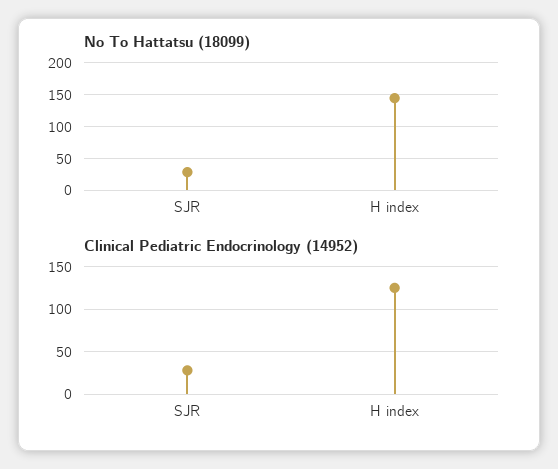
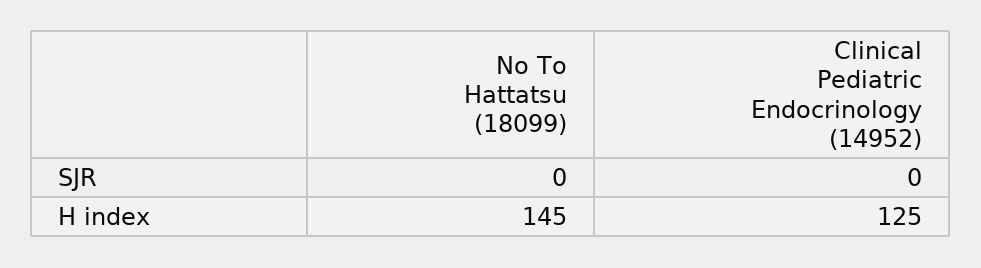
No To Hattatsu (18099), SJR: 30 -> 0
Clinical Pediatric Endocrinology (14952), SJR: 30 -> 0

